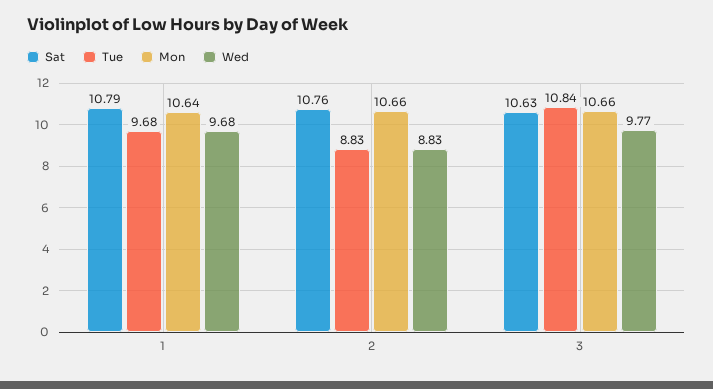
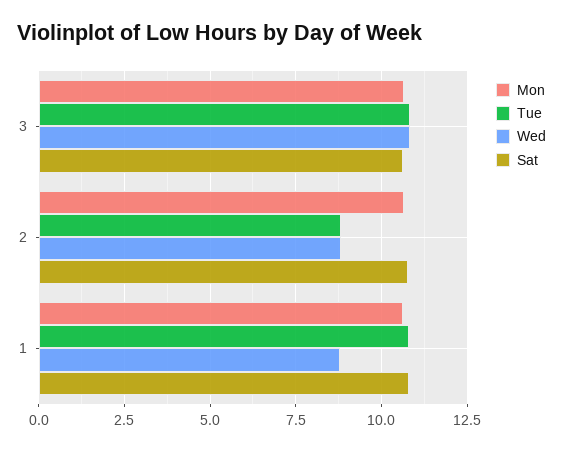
Tue, 1: 9.68 -> 10.75
Wed, 1: 9.68 -> 8.75
Wed, 3: 9.77 -> 10.75

